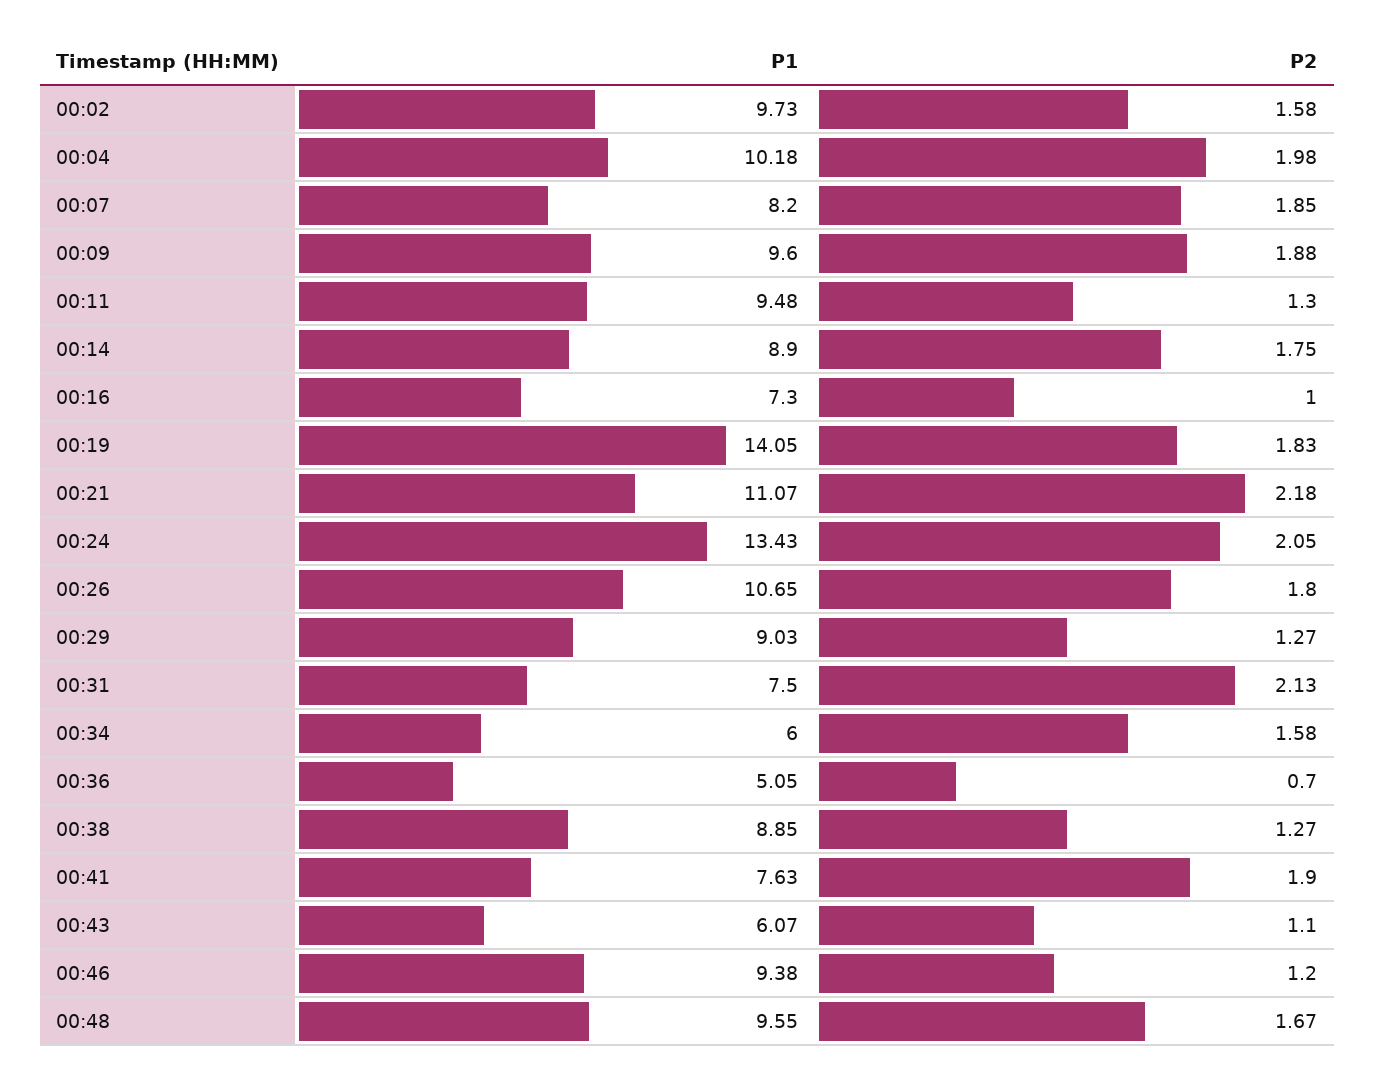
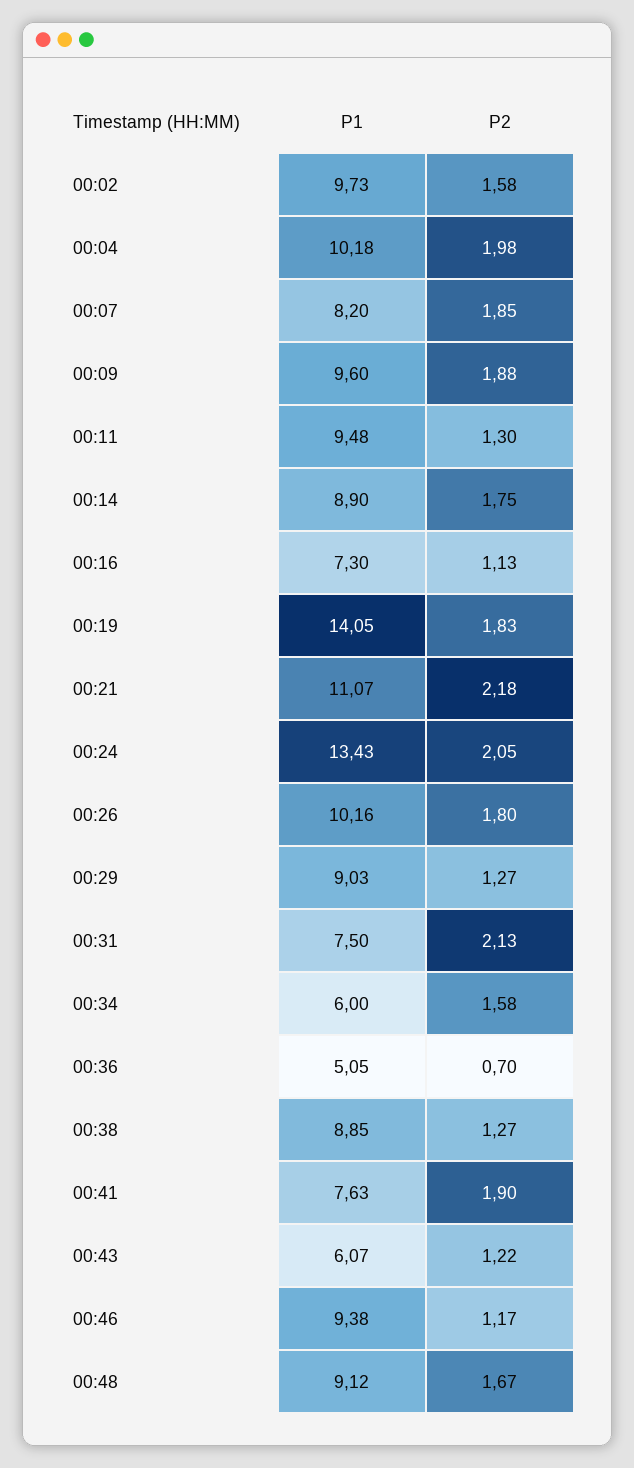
P2, 00:16: 1 -> 1.13
P1, 00:26: 10.65 -> 10.16
P2, 00:43: 1.1 -> 1.22
P2, 00:46: 1.2 -> 1.17
P1, 00:48: 9.55 -> 9.12

